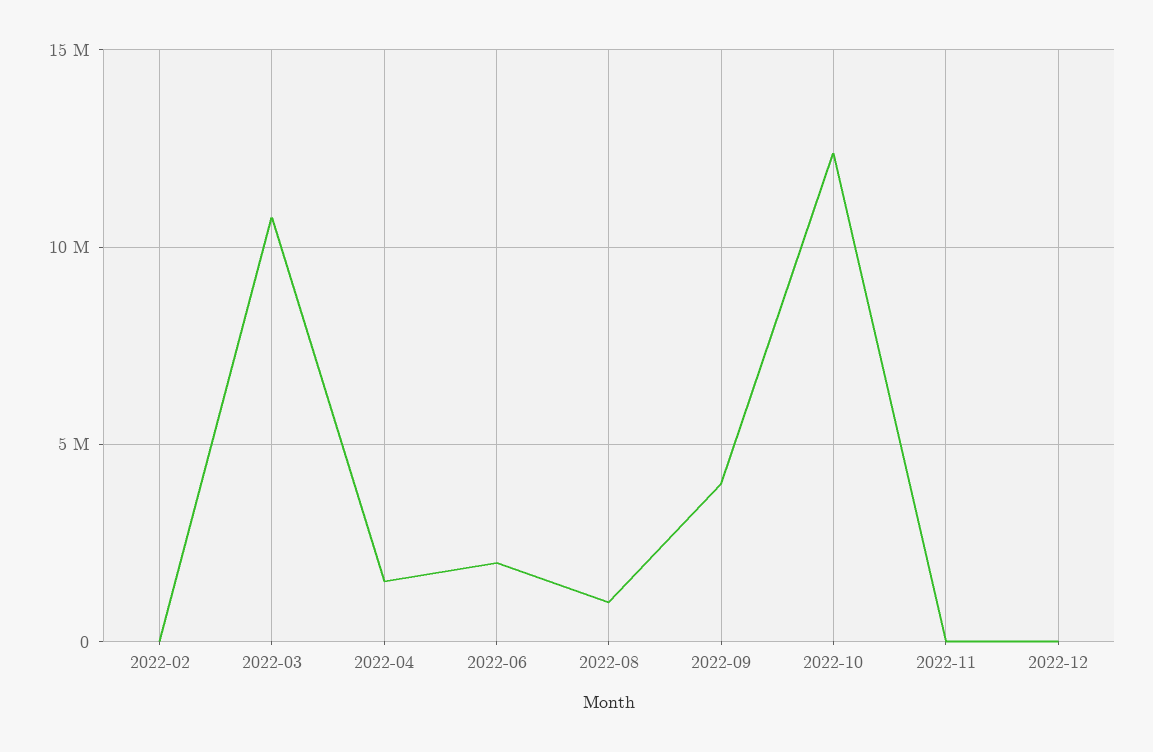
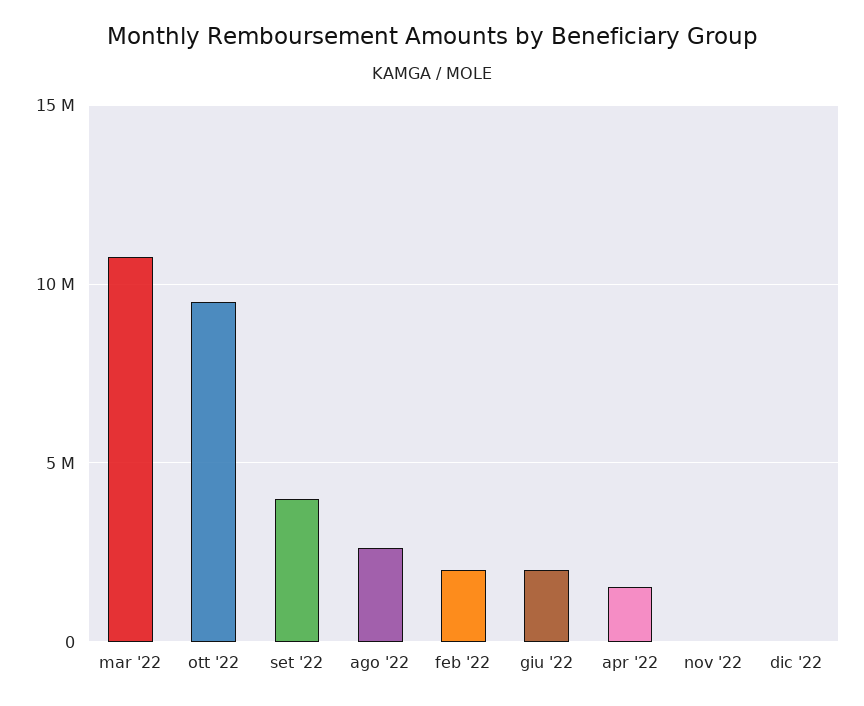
2022-02: 0 -> 2000000
2022-08: 1000000 -> 2500000
2022-10: 12500000 -> 9500000

